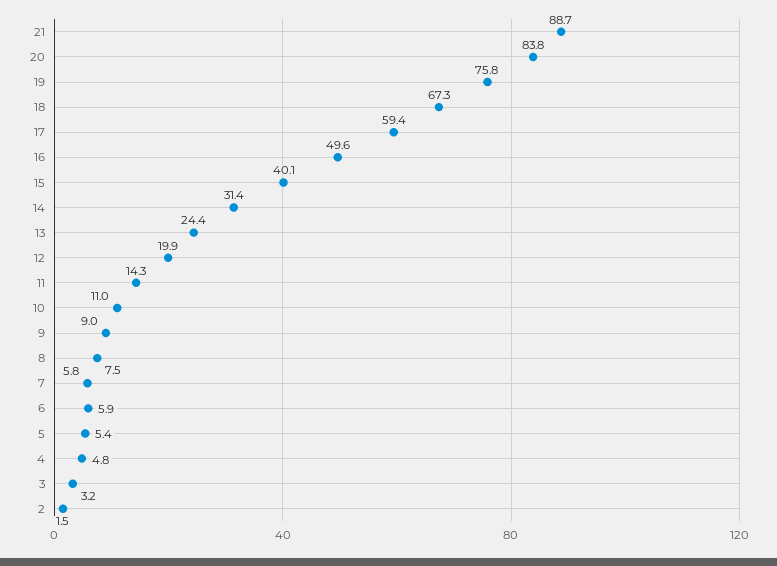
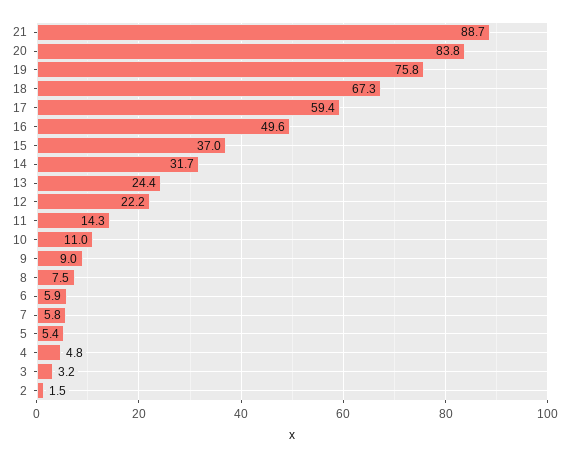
15: 40.1 -> 37
14: 31.4 -> 31.7
12: 19.9 -> 22.2

